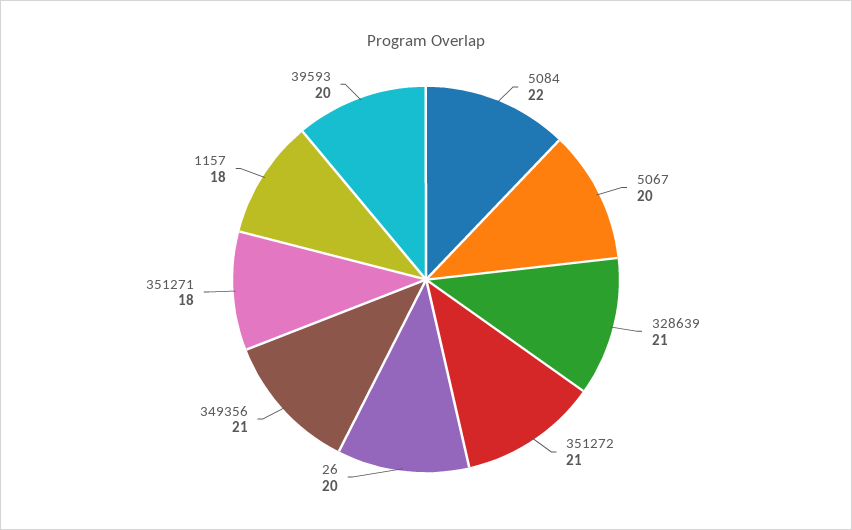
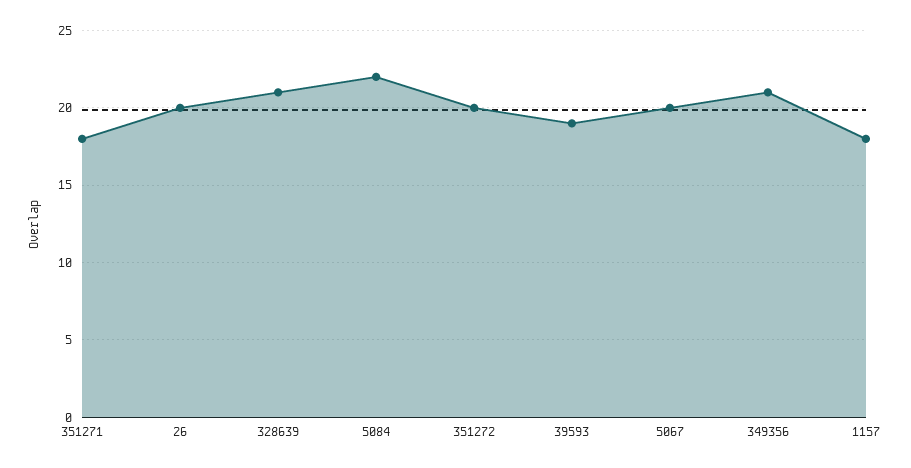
351272: 21 -> 20
39593: 20 -> 19

